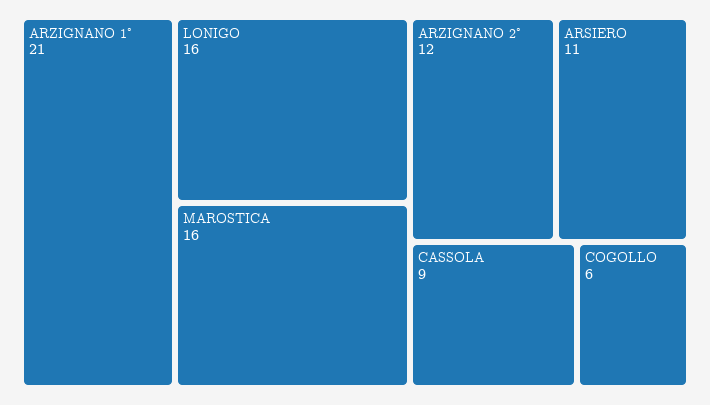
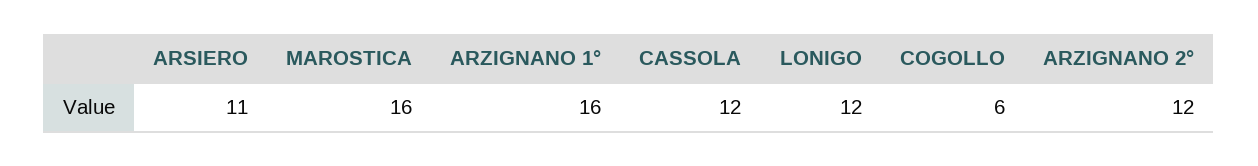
ARZIGNANO 1°: 21 -> 16
LONIGO: 16 -> 12
CASSOLA: 9 -> 12

